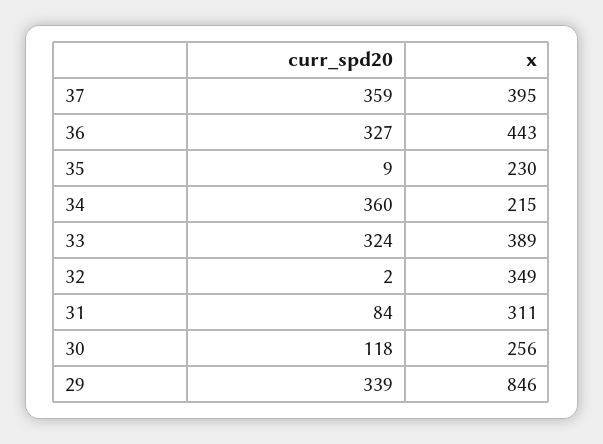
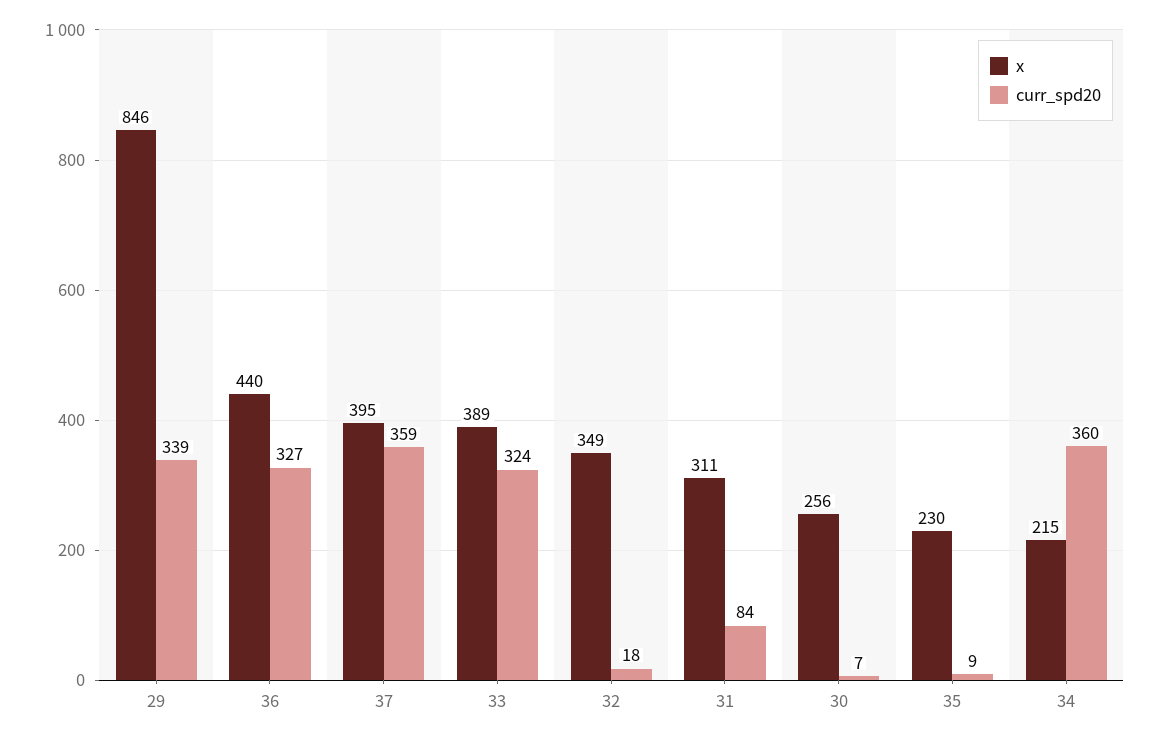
x, 36: 443 -> 440
curr_spd20, 32: 2 -> 18
curr_spd20, 30: 118 -> 7

